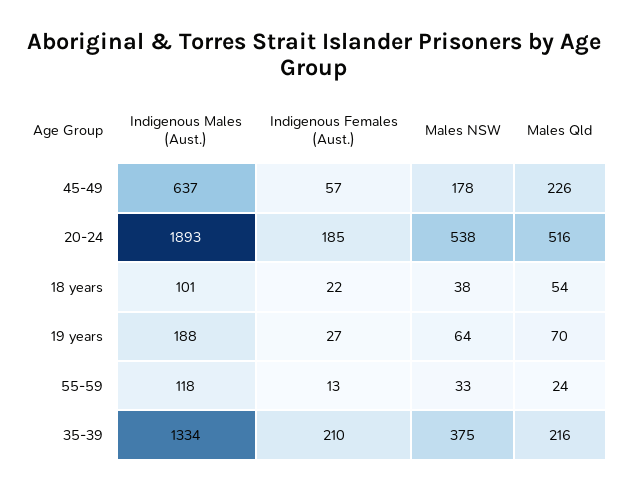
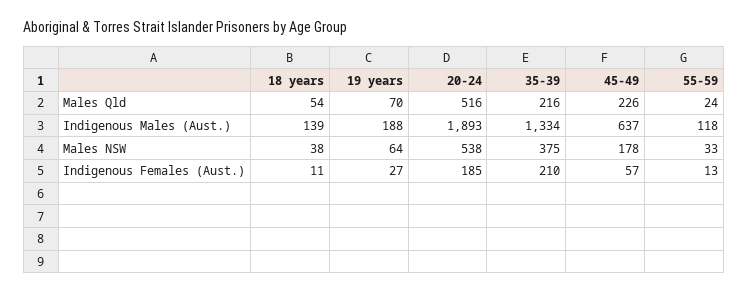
Indigenous Males (Aust.), 18 years: 101 -> 139
Indigenous Females (Aust.), 18 years: 22 -> 11

